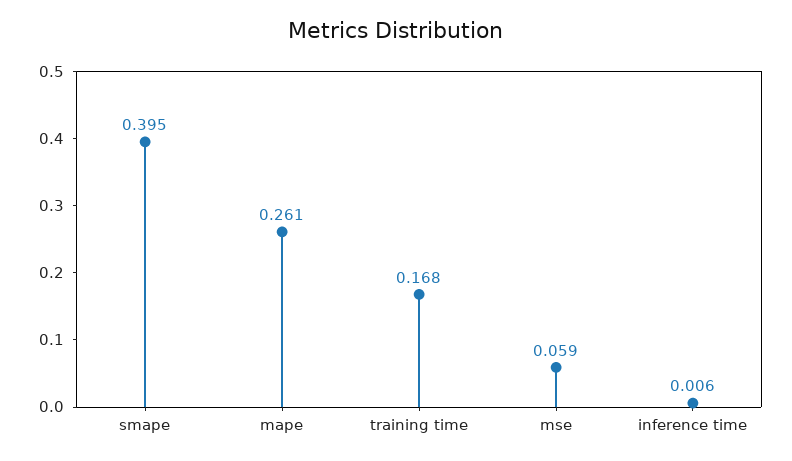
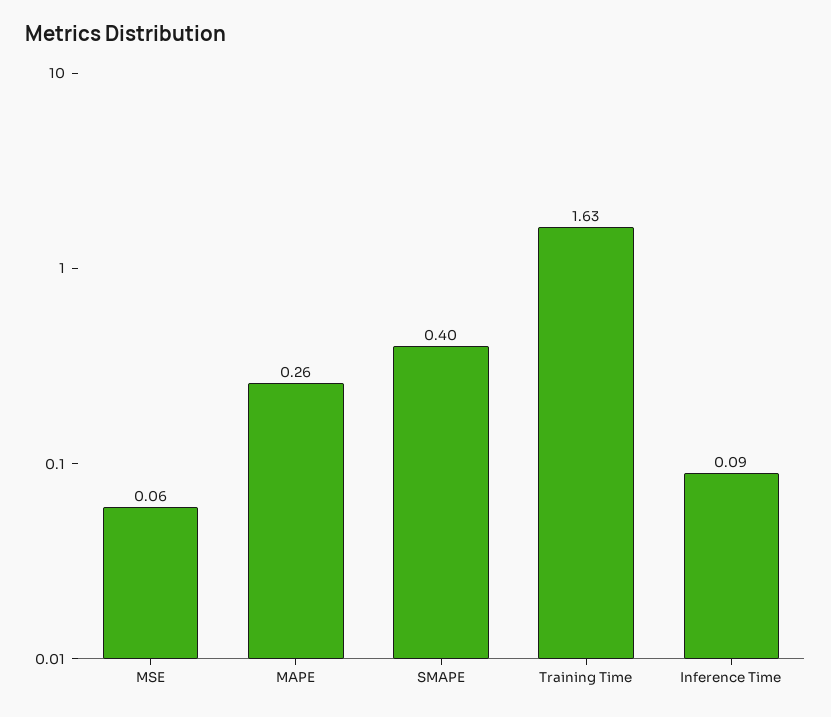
training time: 0.168 -> 1.63
inference time: 0.006 -> 0.09

